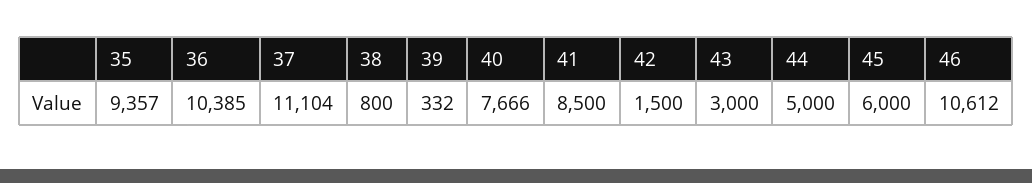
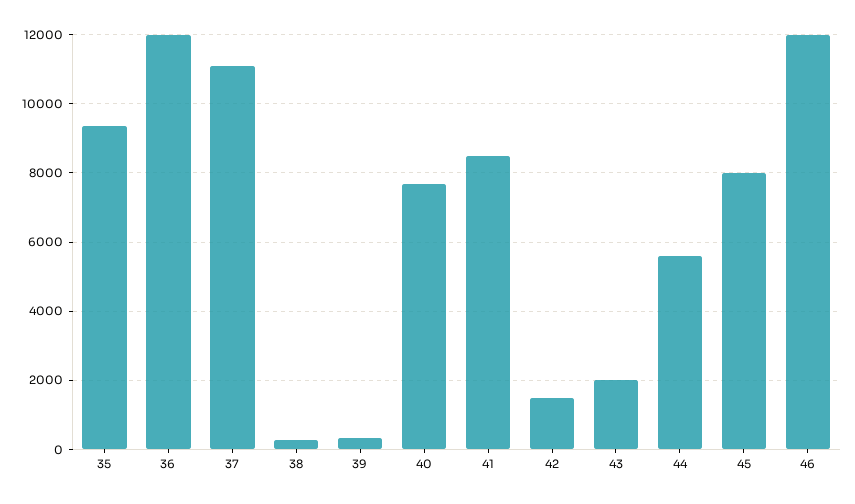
36: 10385 -> 12000
38: 800 -> 200
43: 3000 -> 2000
44: 5000 -> 5600
45: 6000 -> 8000
46: 10612 -> 12000

